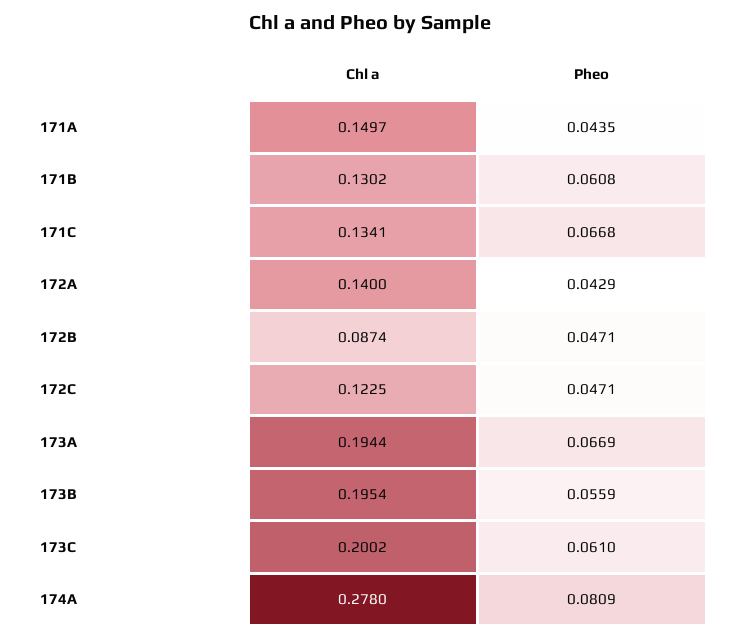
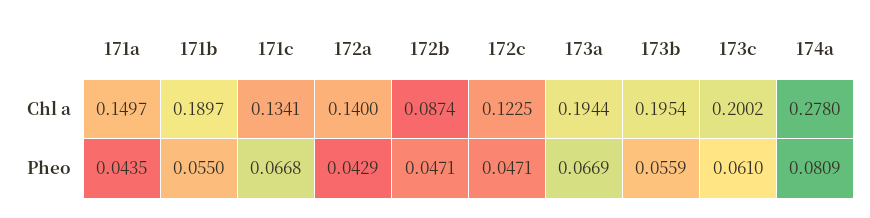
Chl a, 171B: 0.1302 -> 0.1897
Pheo, 171B: 0.0608 -> 0.055

